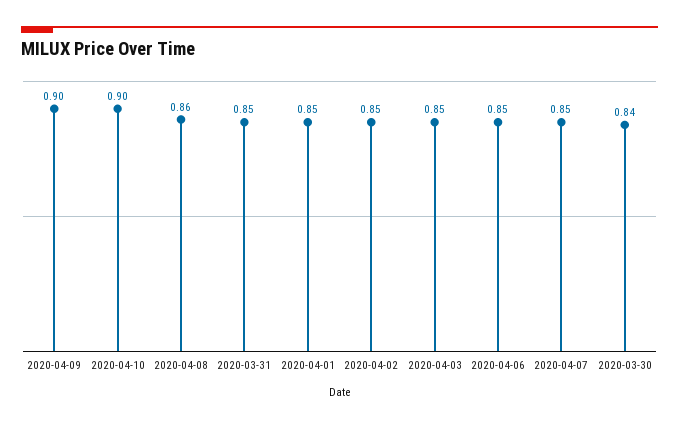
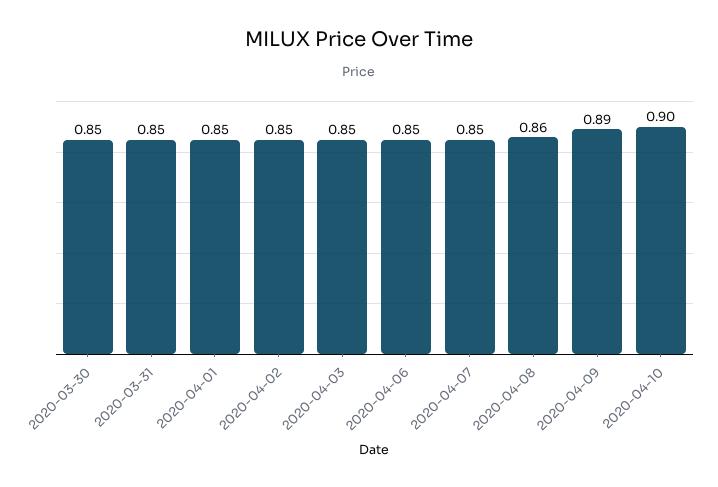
2020-04-09: 0.9 -> 0.89
2020-03-30: 0.84 -> 0.85

